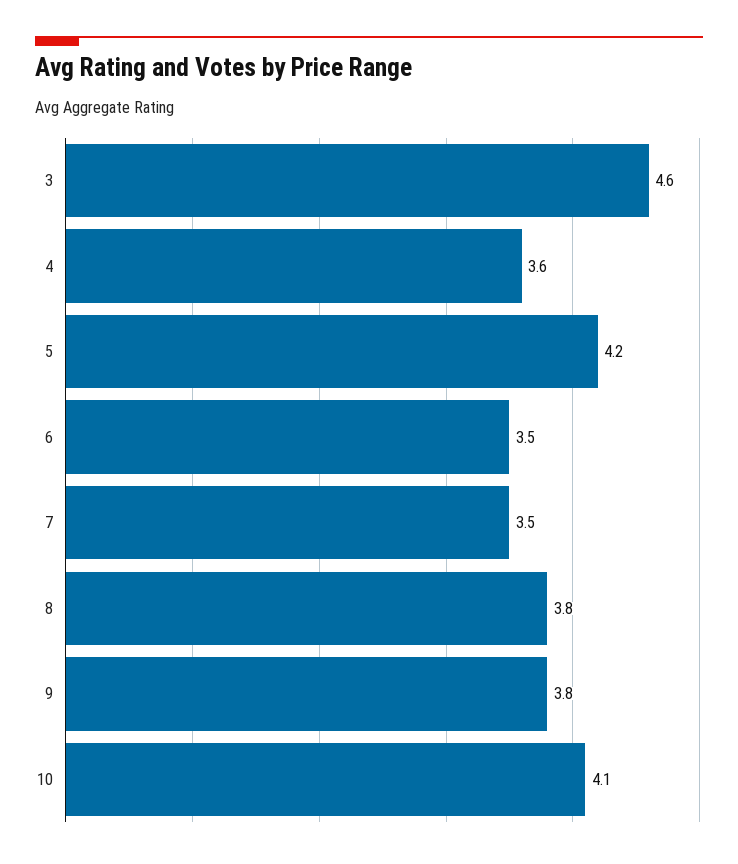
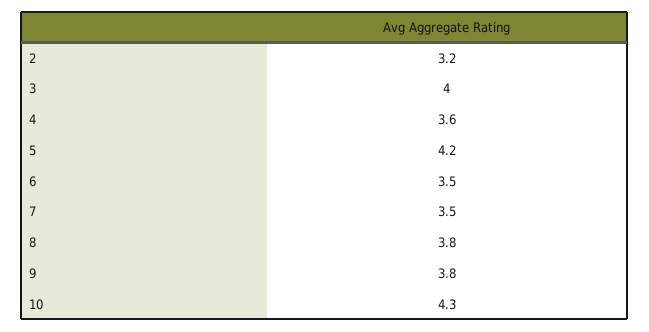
3: 4.6 -> 4
10: 4.1 -> 4.3
2: none -> 3.2

